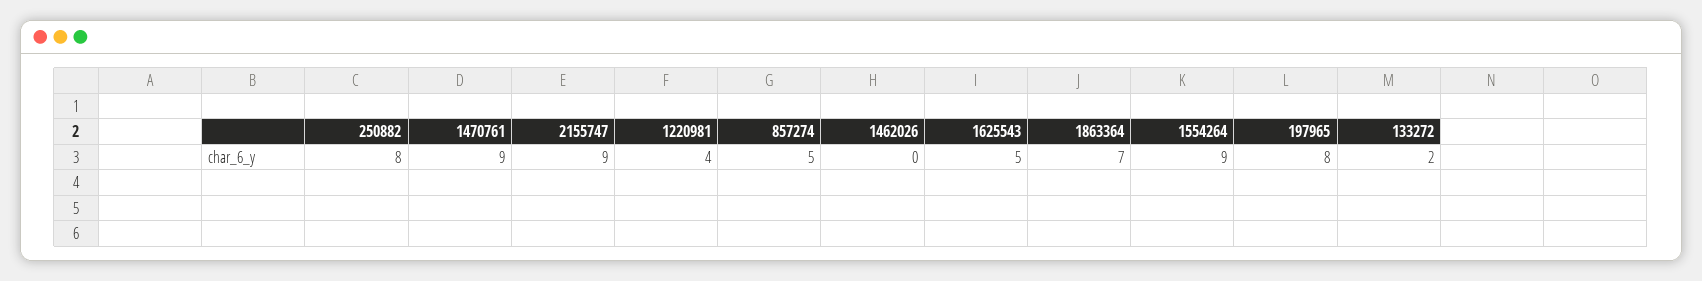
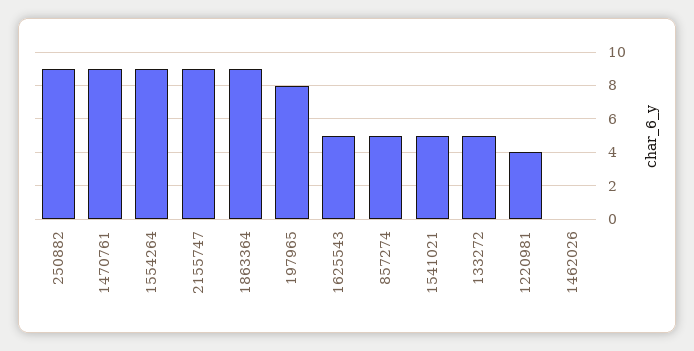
250882: 8 -> 9
1863364: 7 -> 9
133272: 2 -> 5
1541021: none -> 5

